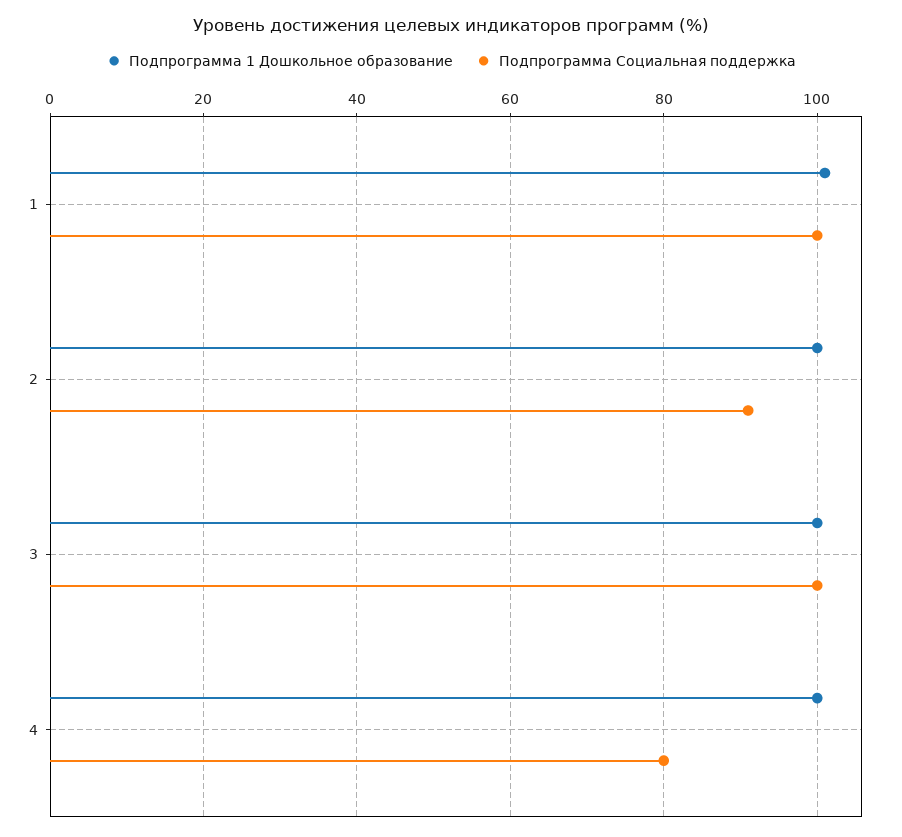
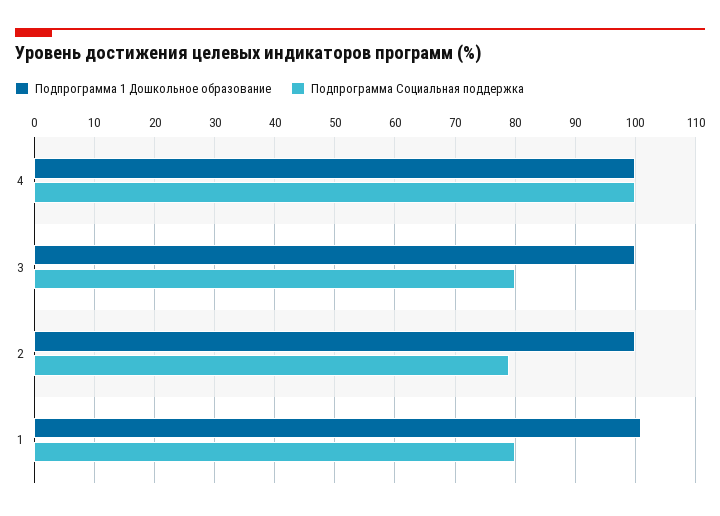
Подпрограмма Социальная поддержка, 1: 100 -> 80
Подпрограмма Социальная поддержка, 2: 90 -> 79
Подпрограмма Социальная поддержка, 3: 100 -> 80
Подпрограмма Социальная поддержка, 4: 80 -> 100

